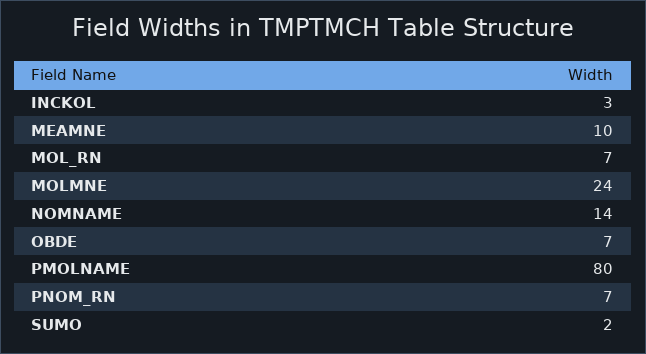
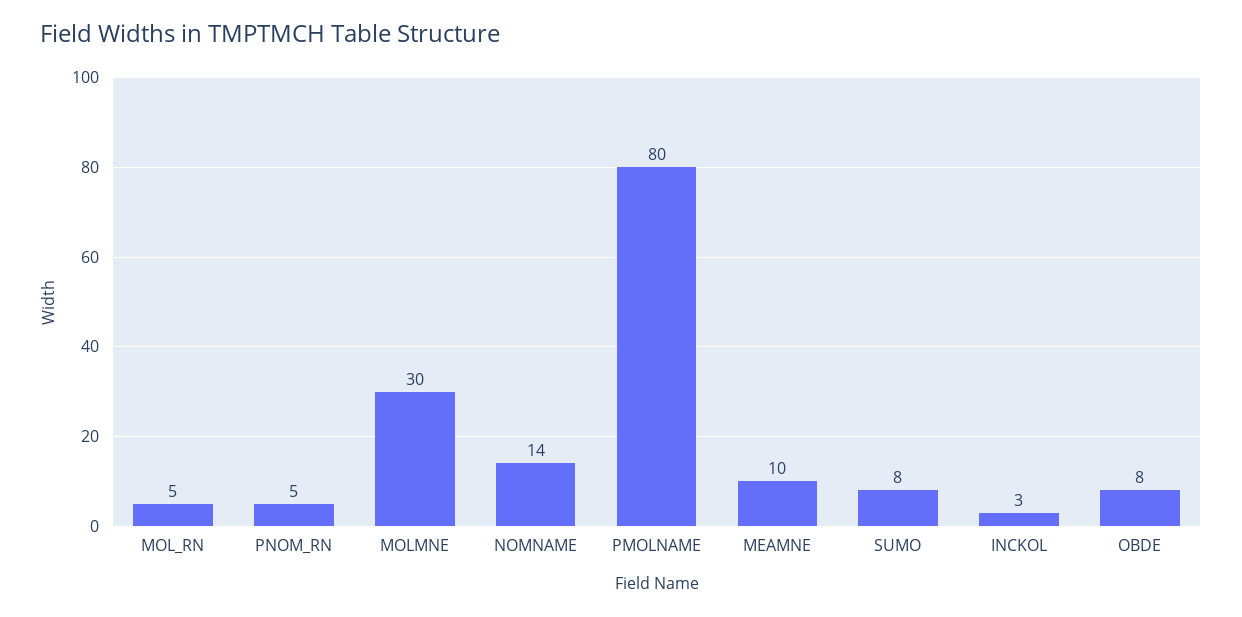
MOL_RN: 7 -> 5
MOLMNE: 24 -> 30
OBDE: 7 -> 8
PNOM_RN: 7 -> 5
SUMO: 2 -> 8

